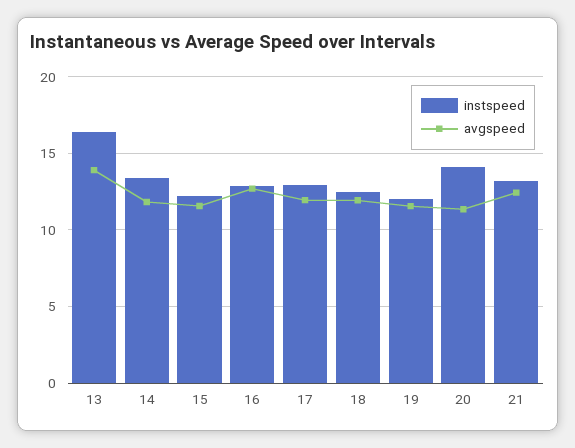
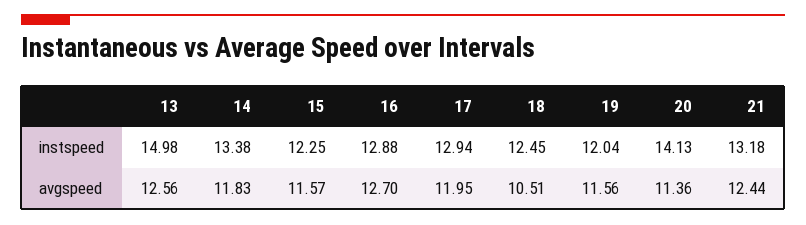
instspeed, 13: 16.5 -> 14.98
avgspeed, 13: 14 -> 12.56
avgspeed, 18: 12 -> 10.51

